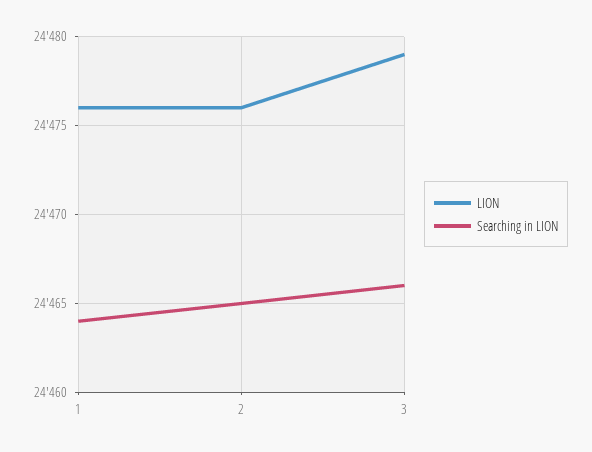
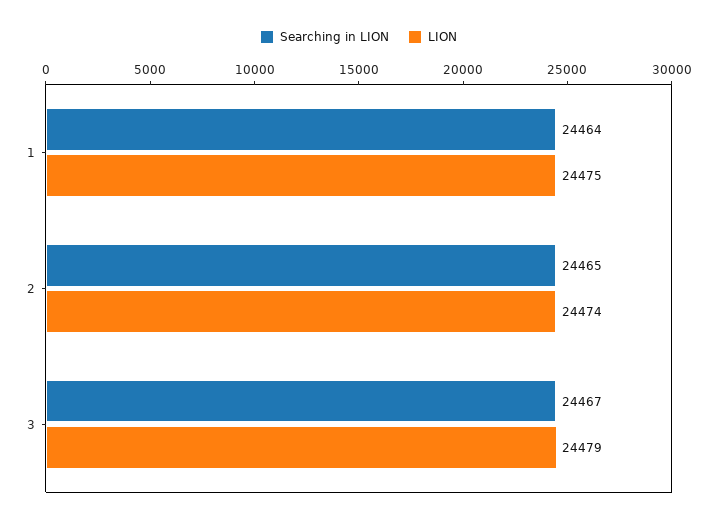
LION, 1: 24476 -> 24475
LION, 2: 24476 -> 24474
Searching in LION, 3: 24466 -> 24467

